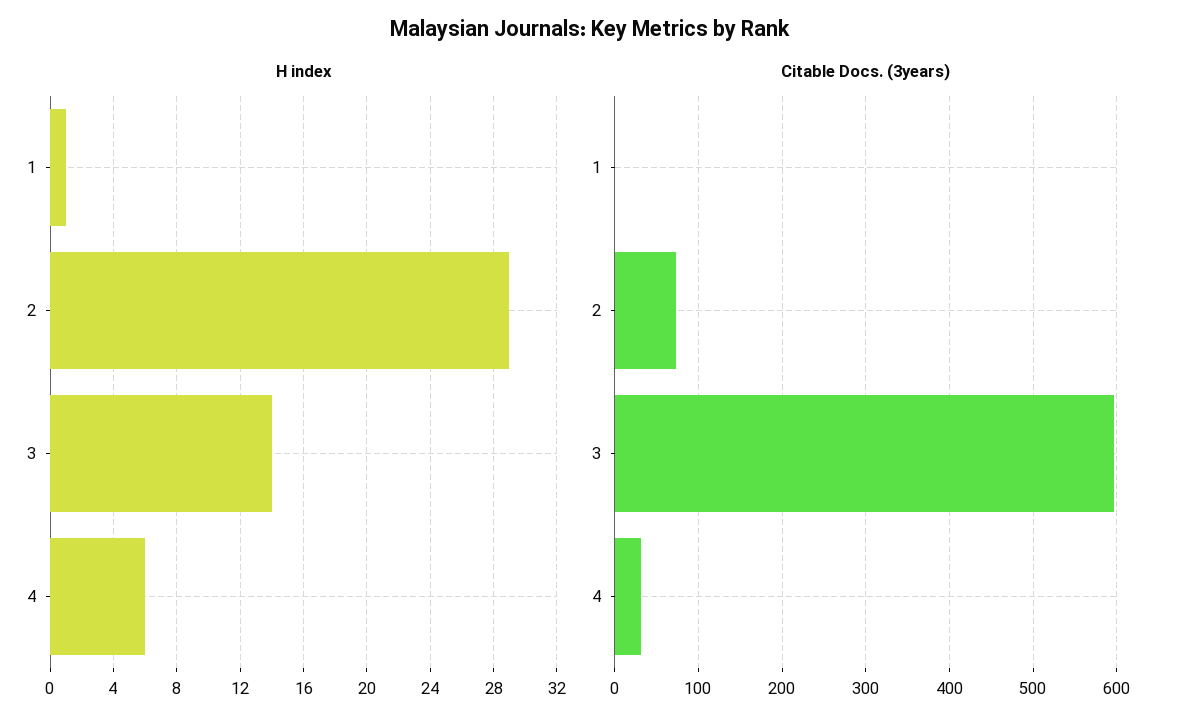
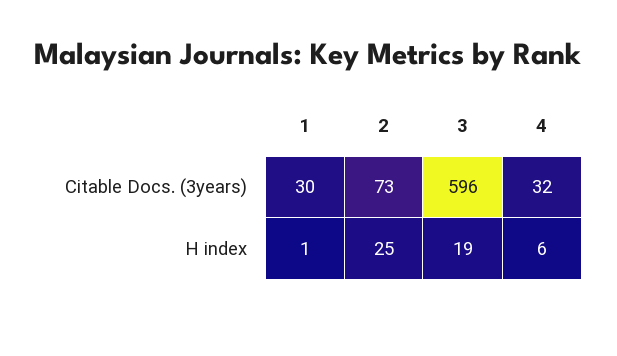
H index, 2: 29 -> 25
H index, 3: 14 -> 19
Citable Docs. (3years), 1: 0 -> 30

